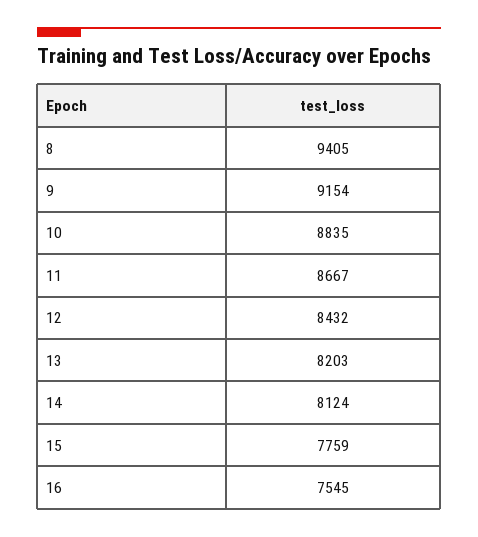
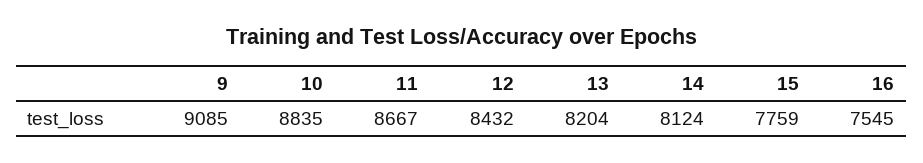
8: 9405 -> none
9: 9154 -> 9085
13: 8203 -> 8204

